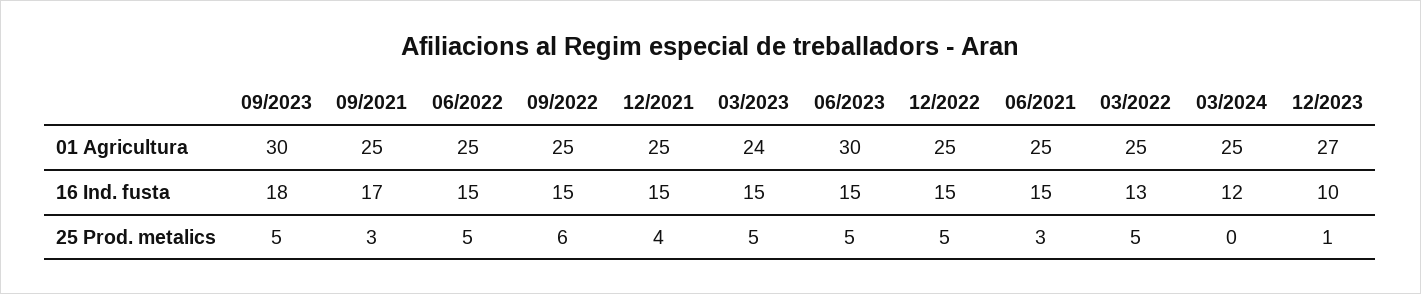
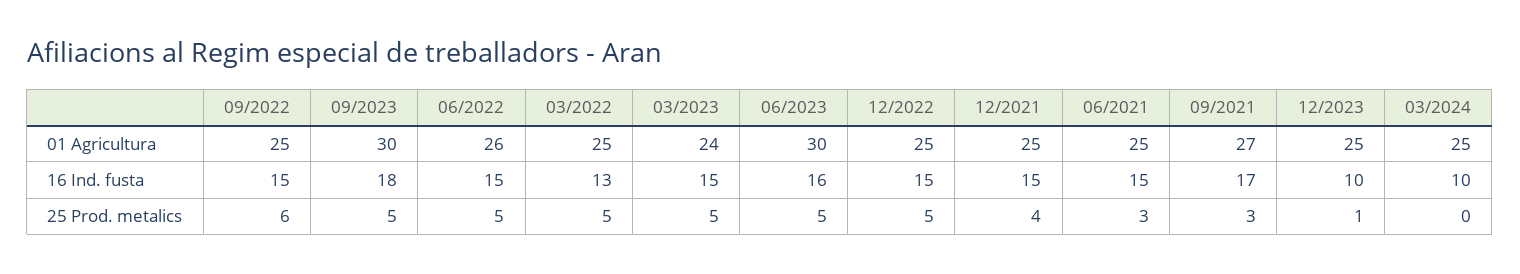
09/2021, 01 Agricultura: 25 -> 27
06/2022, 01 Agricultura: 25 -> 26
12/2023, 01 Agricultura: 27 -> 25
06/2023, 16 Ind. fusta: 15 -> 16
03/2024, 16 Ind. fusta: 12 -> 10

